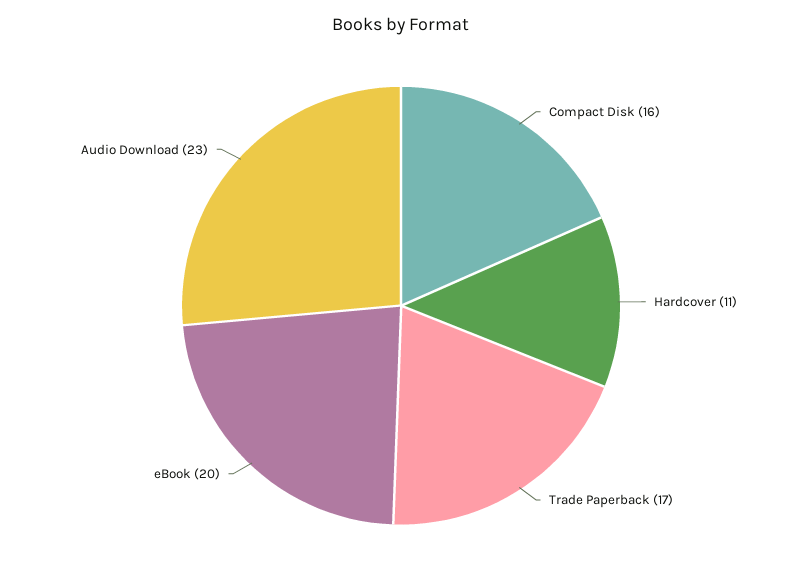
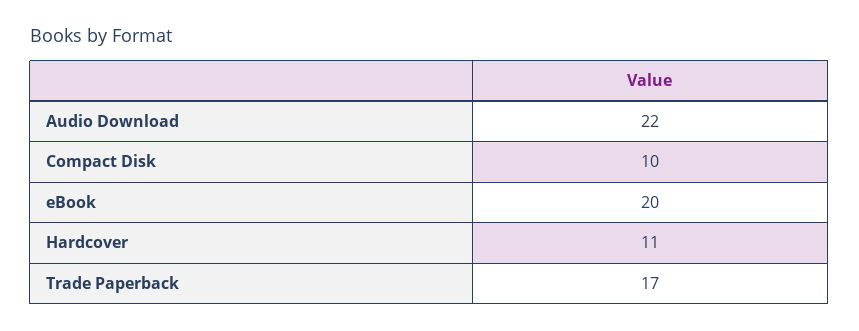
Compact Disk: 16 -> 10
Audio Download: 23 -> 22

